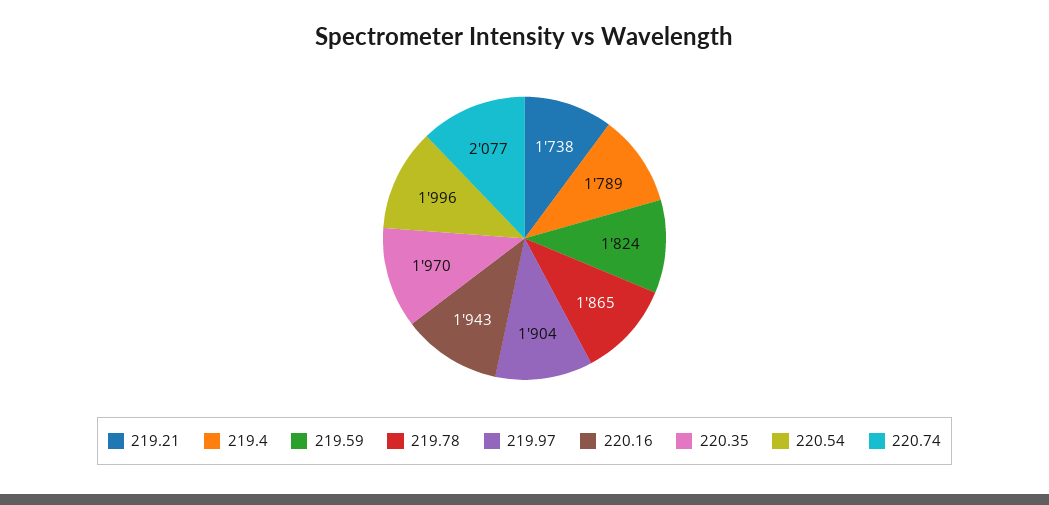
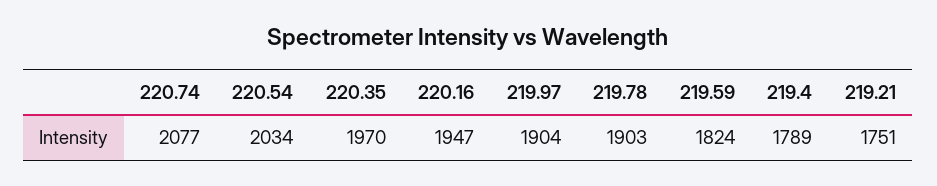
219.21: 1738 -> 1751
219.78: 1865 -> 1903
220.16: 1943 -> 1947
220.54: 1996 -> 2034

